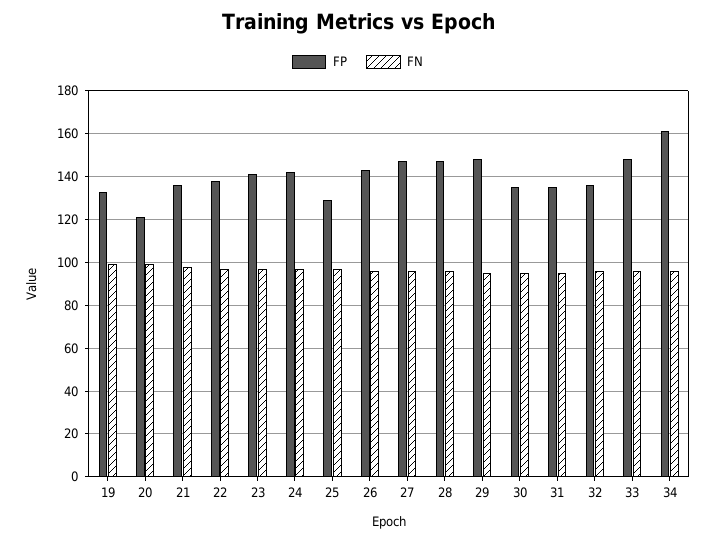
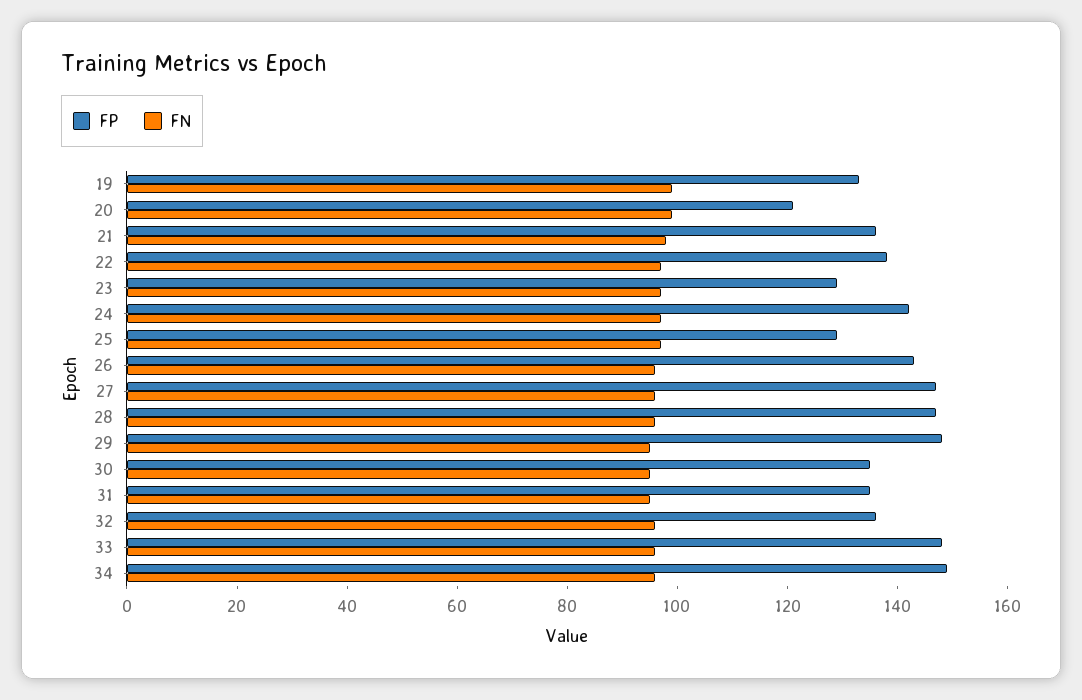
FP, 23: 140 -> 130
FP, 34: 160 -> 150

